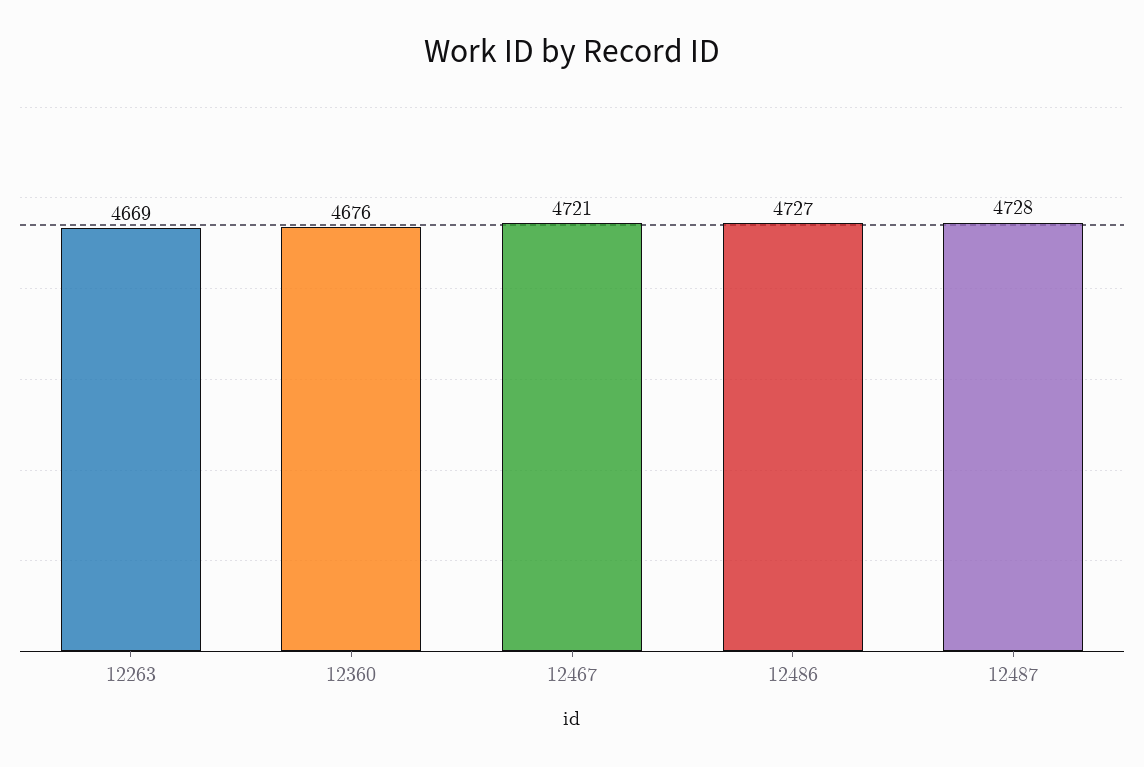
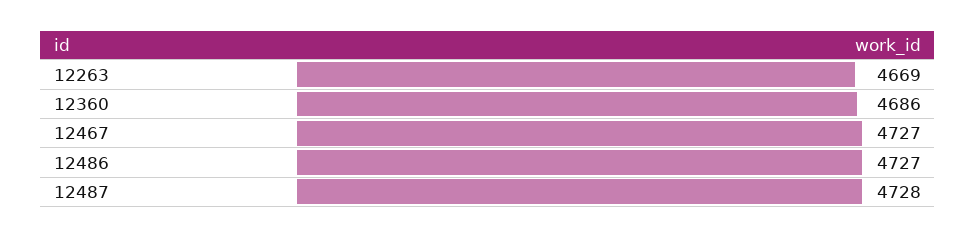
12360: 4676 -> 4686
12467: 4721 -> 4727

